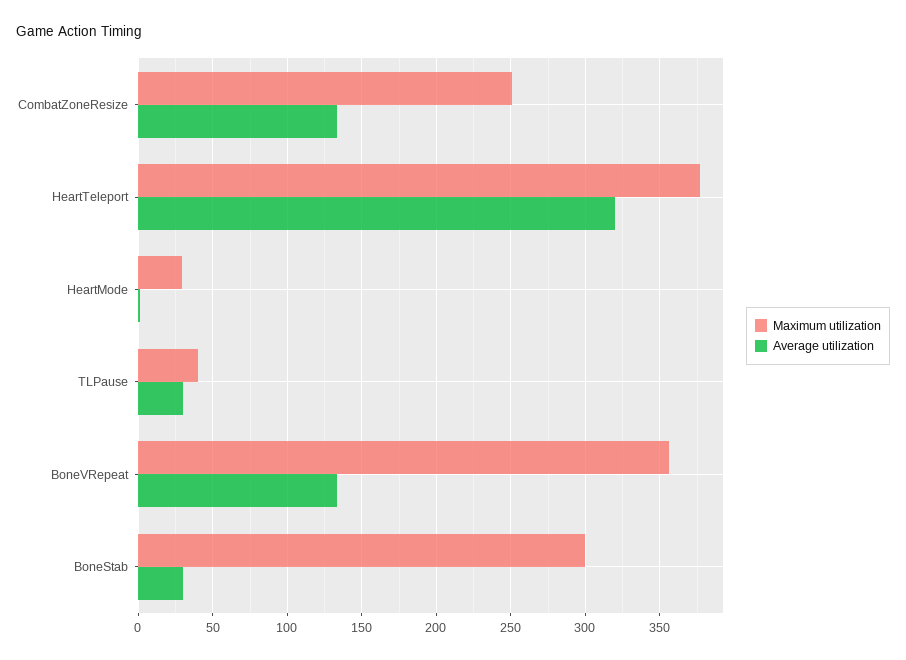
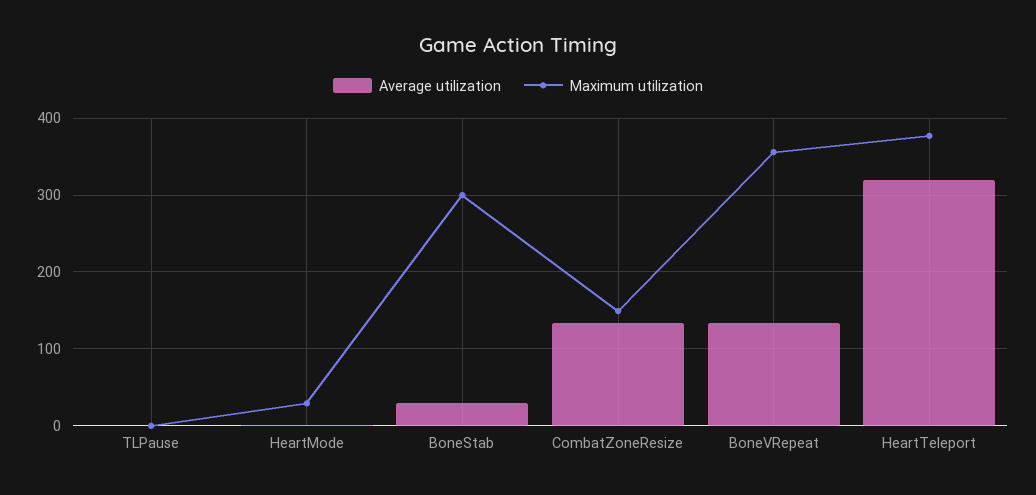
Maximum utilization, CombatZoneResize: 250 -> 150
Maximum utilization, TLPause: 40 -> 0
Average utilization, TLPause: 30 -> 0

